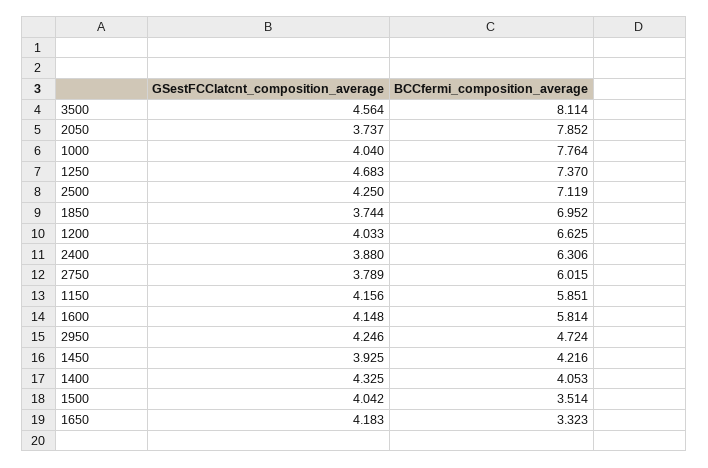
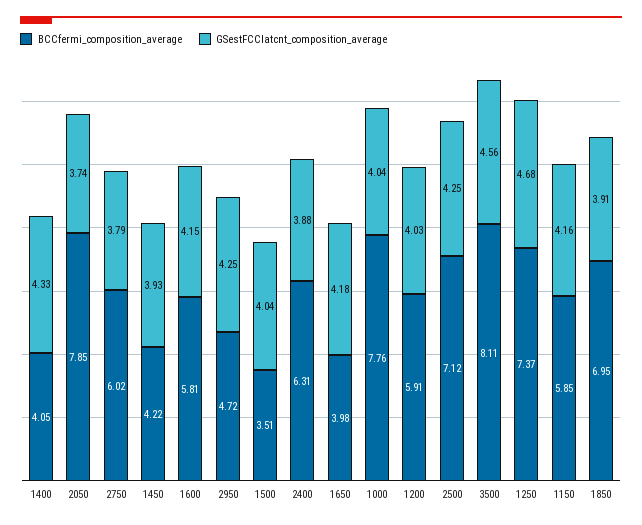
GSestFCClatcnt_composition_average, 1850: 3.744 -> 3.91
BCCfermi_composition_average, 1200: 6.625 -> 5.91
BCCfermi_composition_average, 1650: 3.323 -> 3.98

